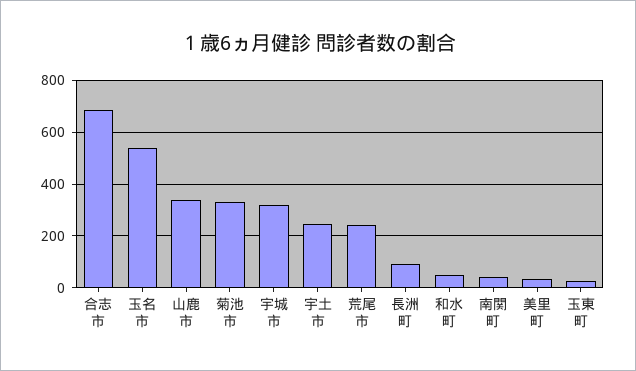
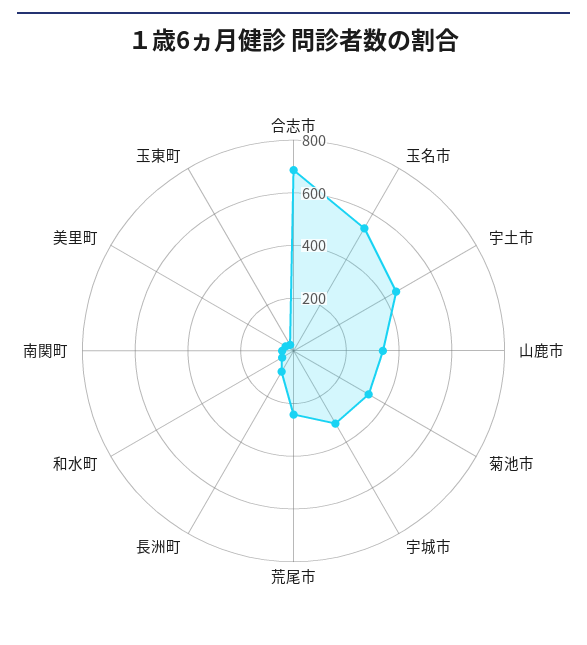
宇土市: 250 -> 450

